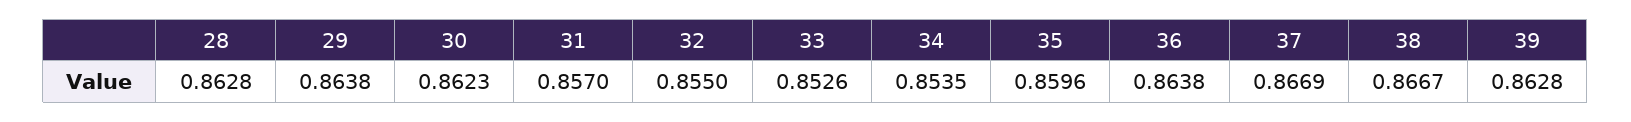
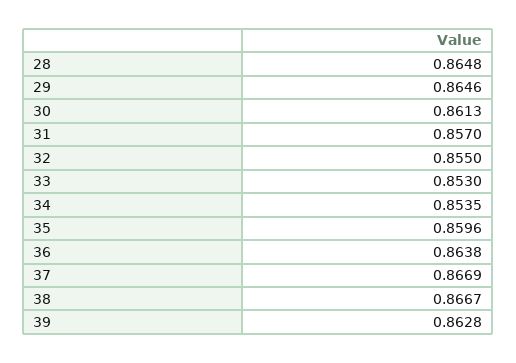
28: 0.8628 -> 0.8648
29: 0.8638 -> 0.8646
30: 0.8623 -> 0.8613
33: 0.8526 -> 0.853

